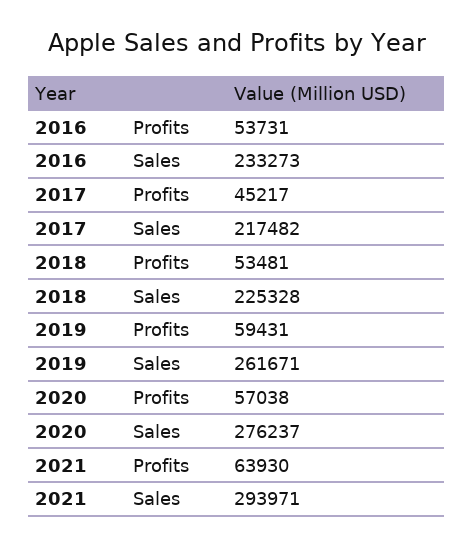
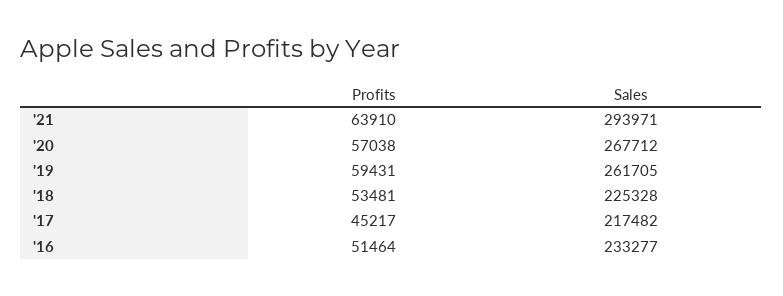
2016, Profits: 53731 -> 51464
2016, Sales: 233273 -> 233277
2019, Sales: 261671 -> 261705
2020, Sales: 276237 -> 267712
2021, Profits: 63930 -> 63910

